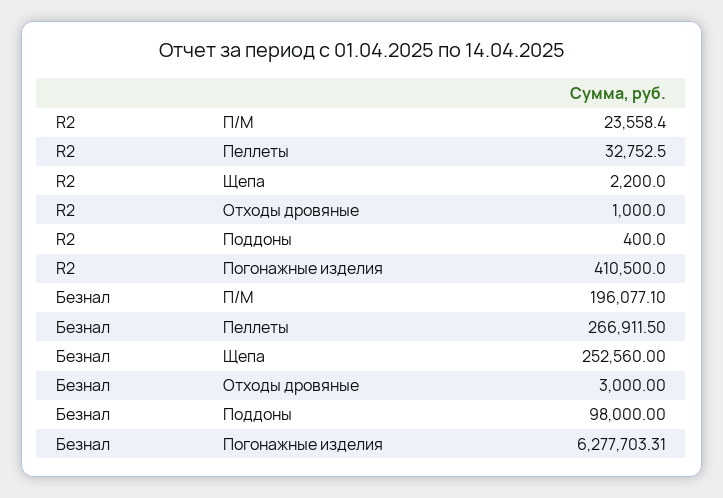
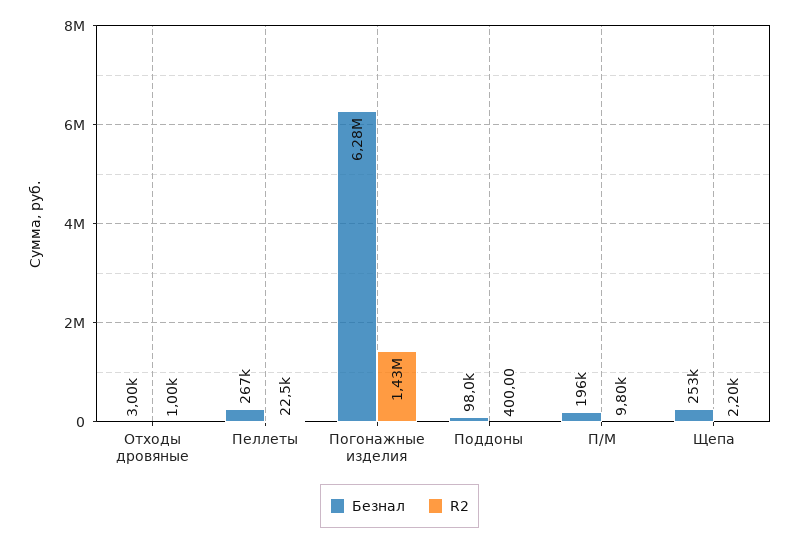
R2, П/М: 23558.4 -> 9800
R2, Пеллеты: 32752.5 -> 22500
R2, Погонажные изделия: 410500 -> 1430000

